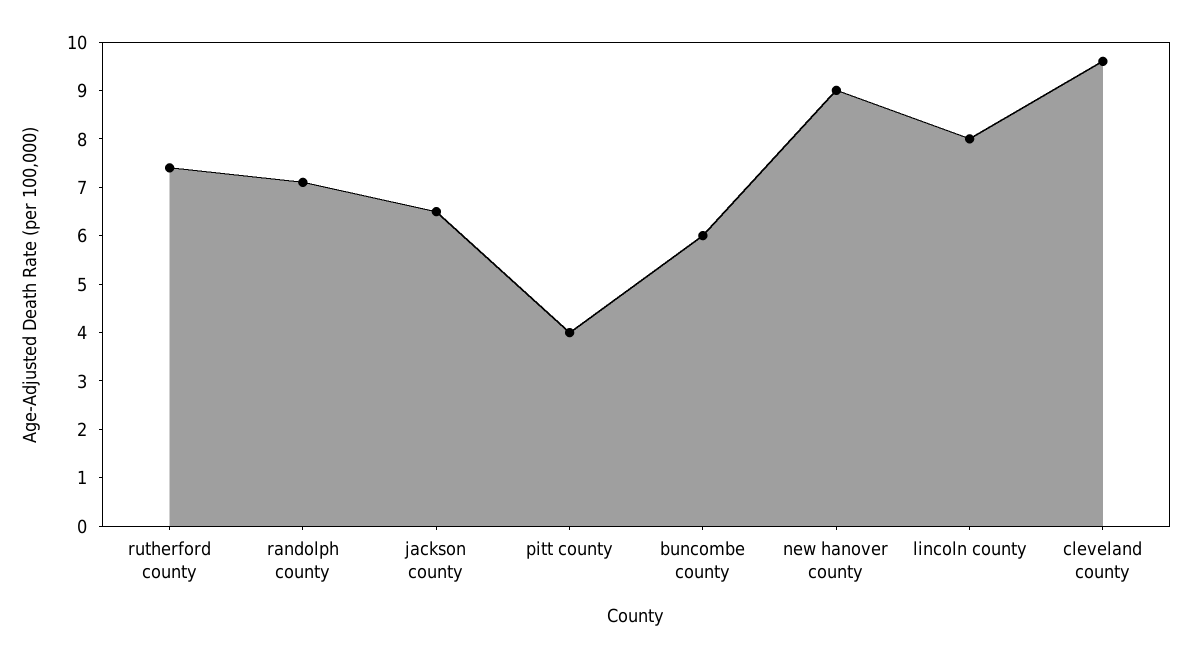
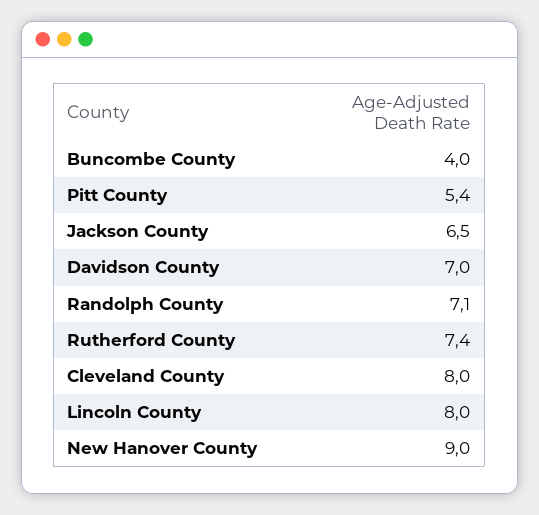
pitt county: 4 -> 5.4
buncombe county: 6 -> 4
cleveland county: 9.5 -> 8
Davidson County: none -> 7

